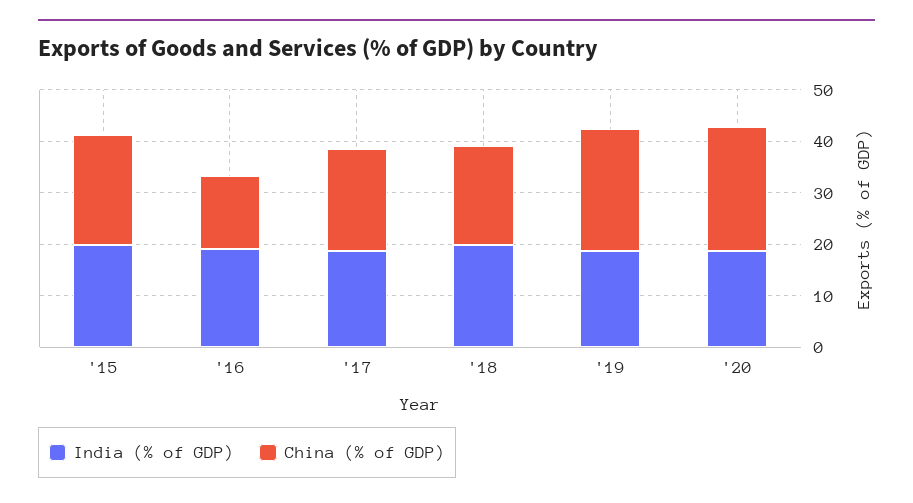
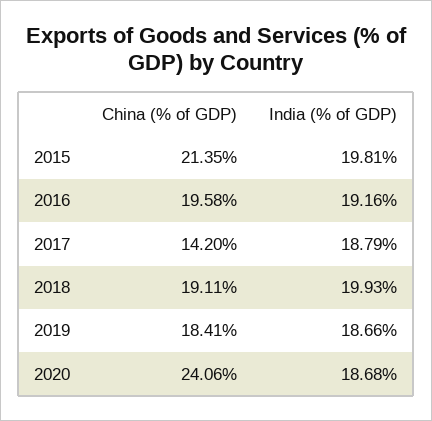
China (% of GDP), '16: 14 -> 19.58
China (% of GDP), '17: 20 -> 14.2
China (% of GDP), '19: 24 -> 18.41

